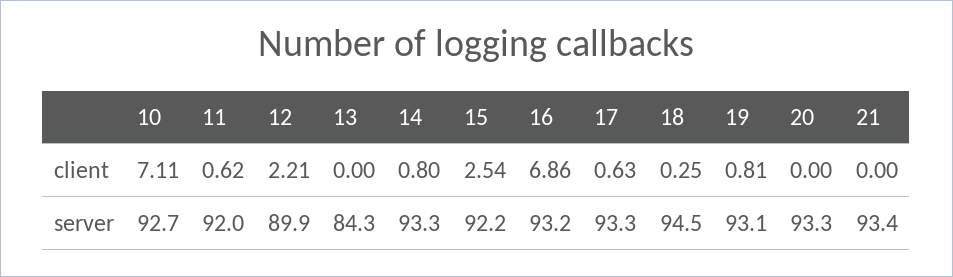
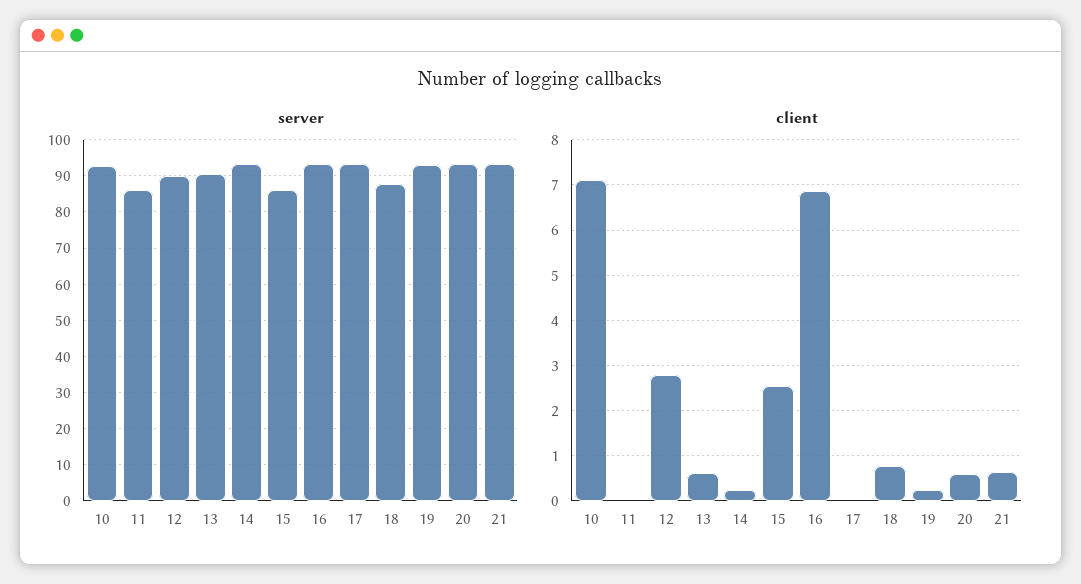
client, 11: 0.62 -> 0
client, 12: 2.21 -> 2.8
client, 13: 0 -> 0.6
client, 14: 0.8 -> 0.2
client, 17: 0.63 -> 0
client, 18: 0.25 -> 0.8
client, 19: 0.81 -> 0.2
client, 20: 0 -> 0.6
client, 21: 0 -> 0.6
server, 11: 92 -> 86
server, 13: 84.3 -> 90
server, 15: 92.2 -> 86
server, 18: 94.5 -> 88

